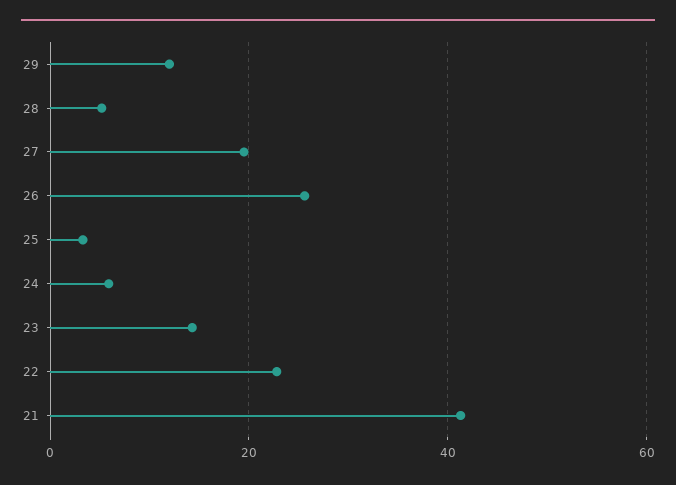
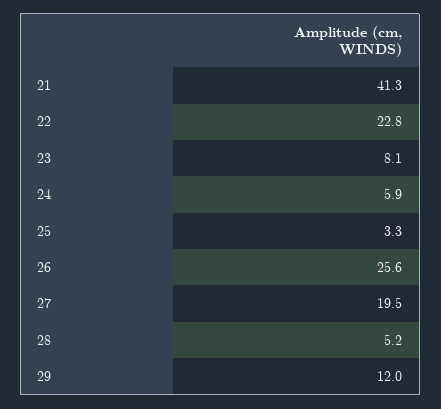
23: 14 -> 8.1

